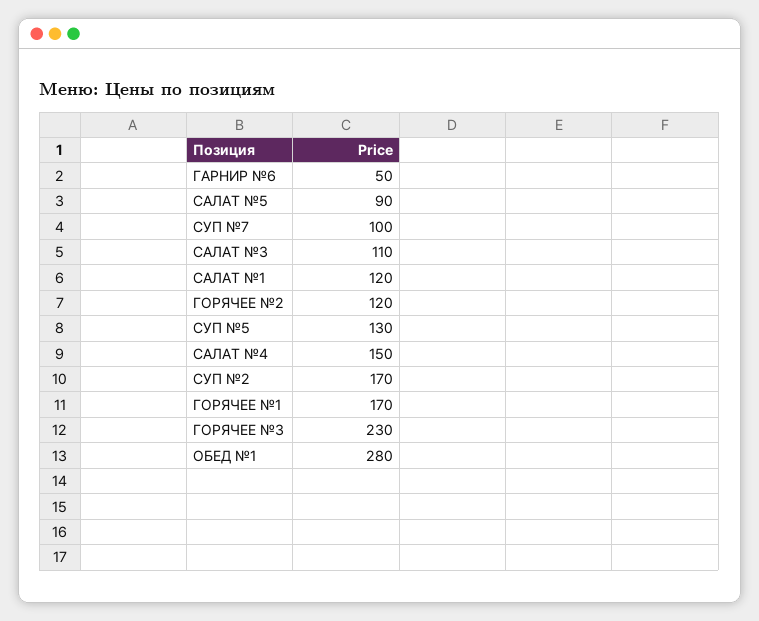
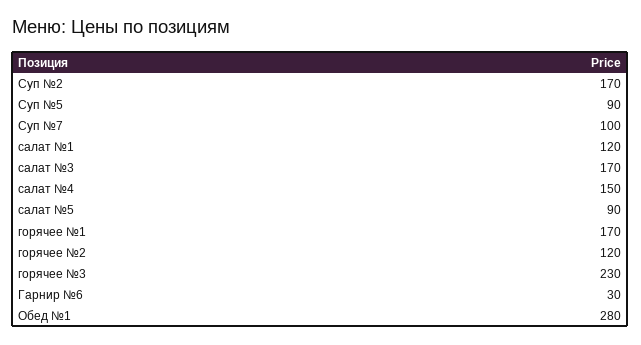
ГАРНИР №6: 50 -> 30
САЛАТ №3: 110 -> 170
СУП №5: 130 -> 90

